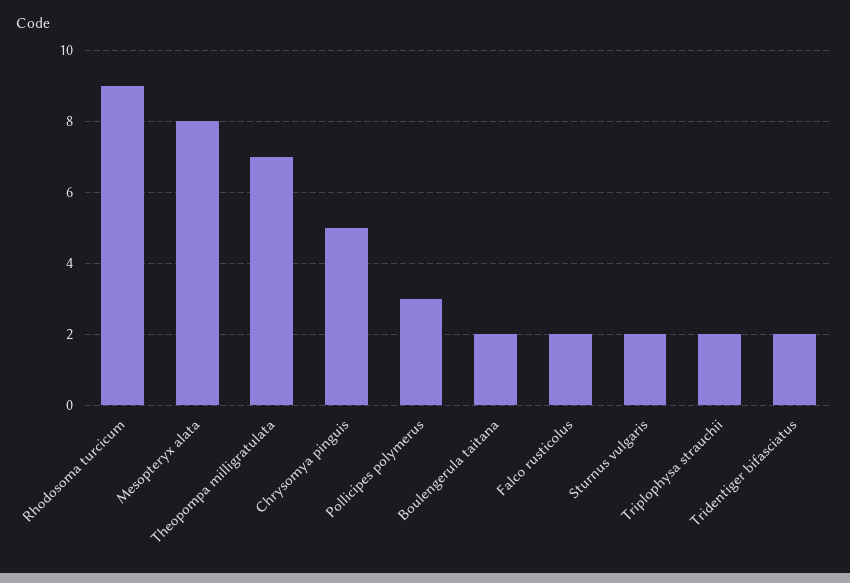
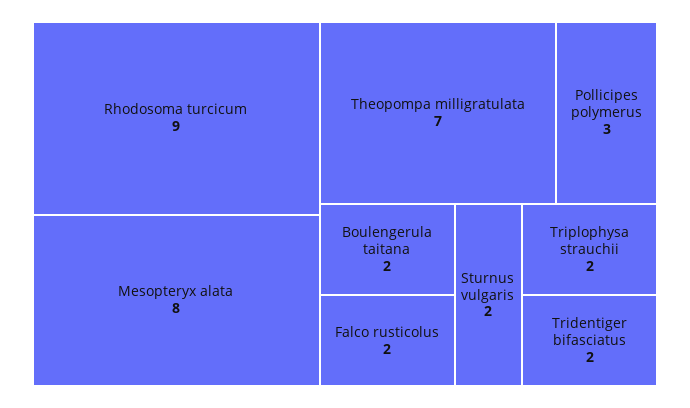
Chrysomya pinguis: 5 -> none

